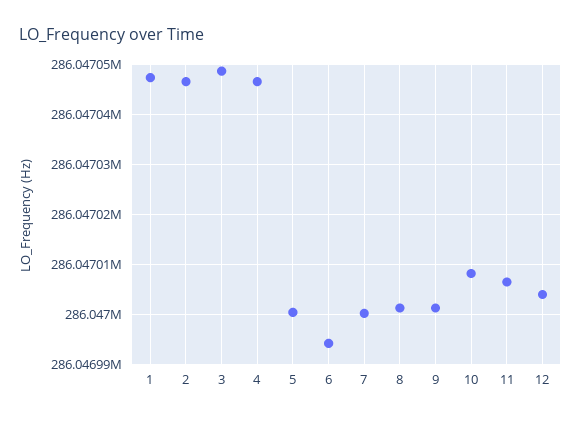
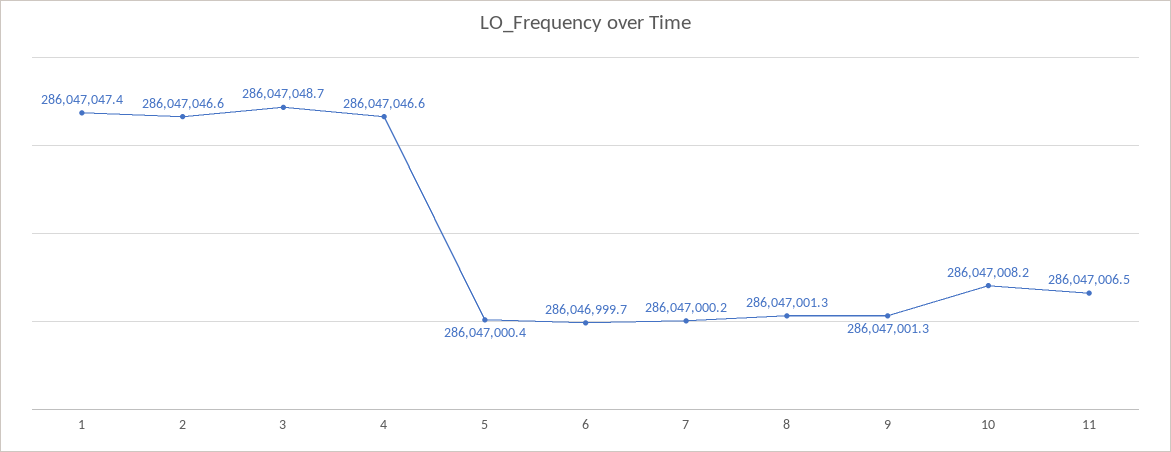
6: 286046994 -> 286046999.7
12: 286047004 -> none

